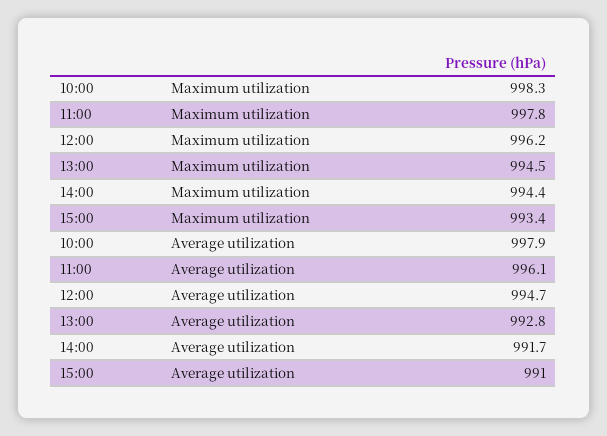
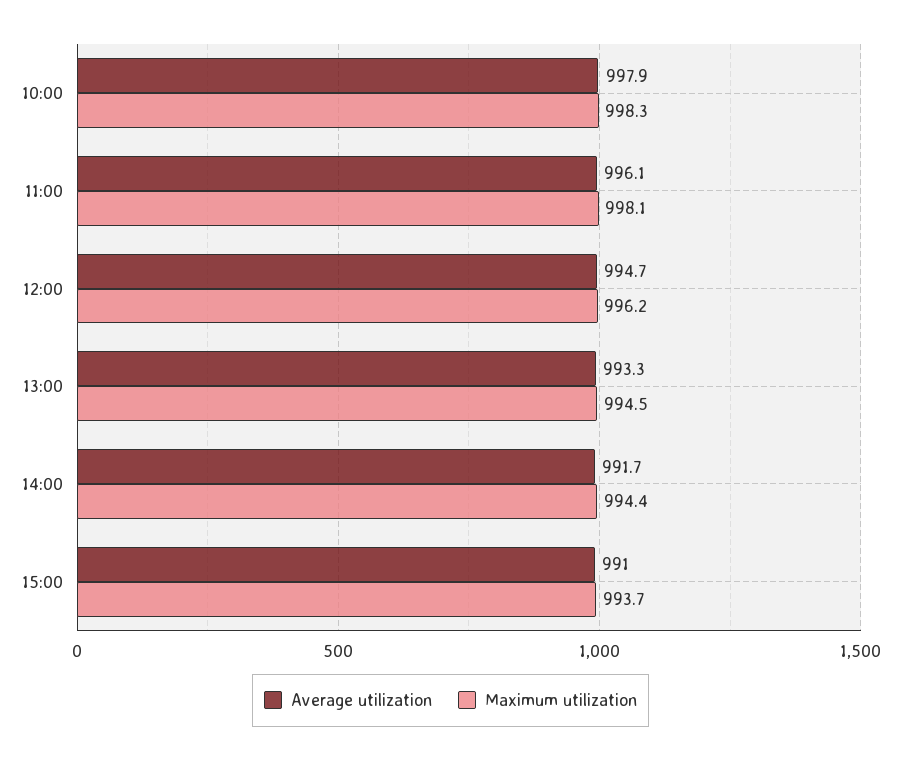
Maximum utilization, 11:00: 997.8 -> 998.1
Maximum utilization, 15:00: 993.4 -> 993.7
Average utilization, 13:00: 992.8 -> 993.3

